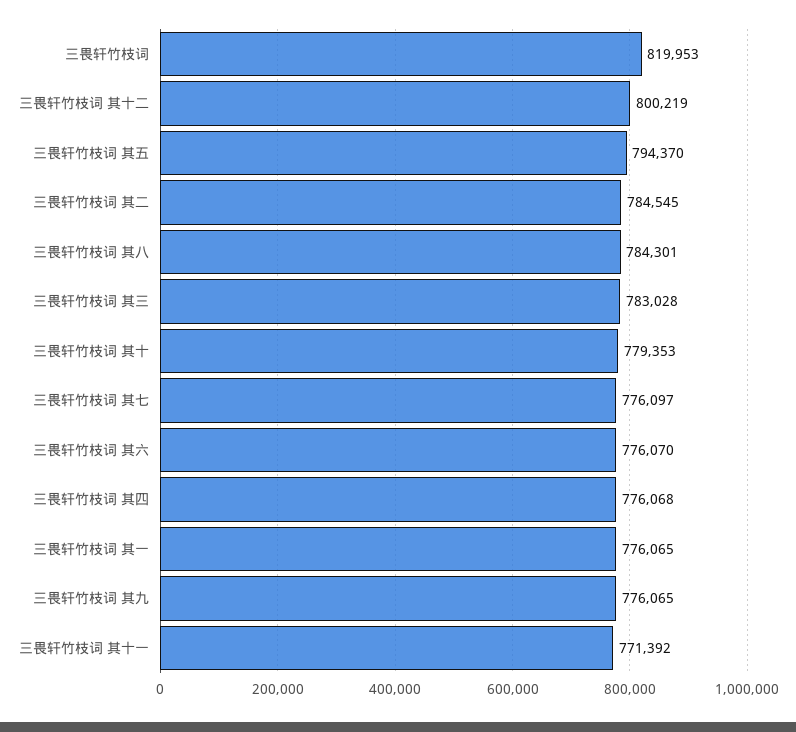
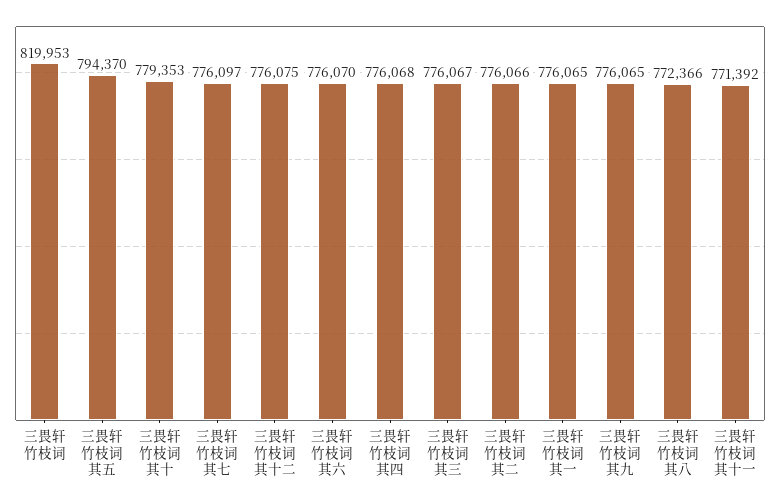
三畏轩竹枝词 其十二: 800219 -> 776075
三畏轩竹枝词 其二: 784545 -> 776066
三畏轩竹枝词 其八: 784301 -> 772366
三畏轩竹枝词 其三: 783028 -> 776067

